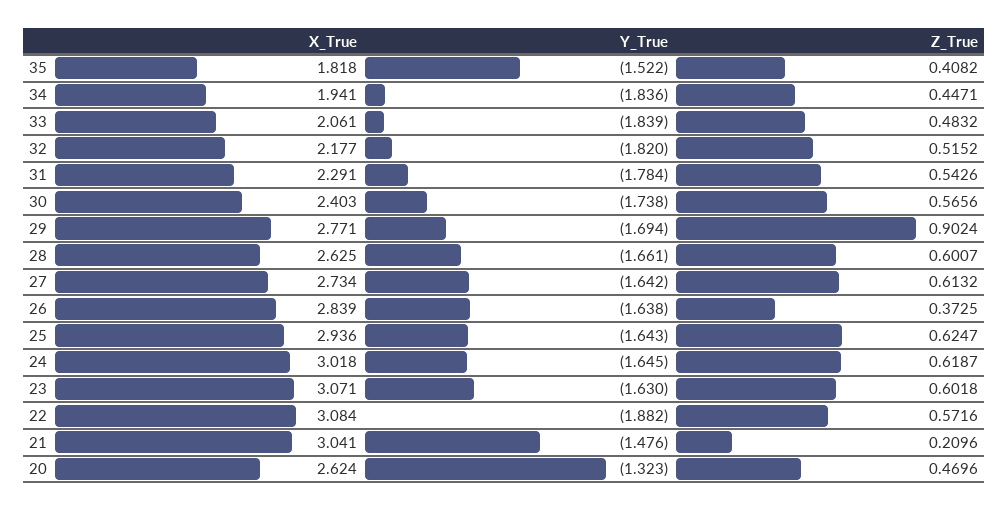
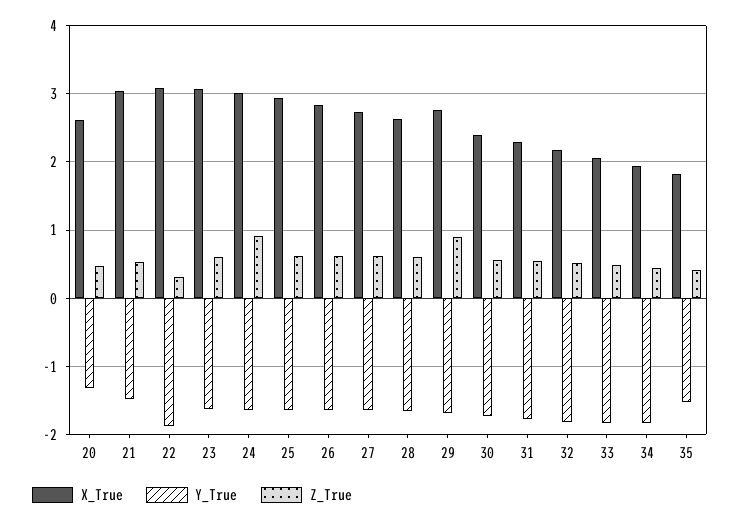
Z_True, 26: 0.3725 -> 0.6
Z_True, 24: 0.6187 -> 0.9
Z_True, 22: 0.5716 -> 0.3
Z_True, 21: 0.2096 -> 0.5

